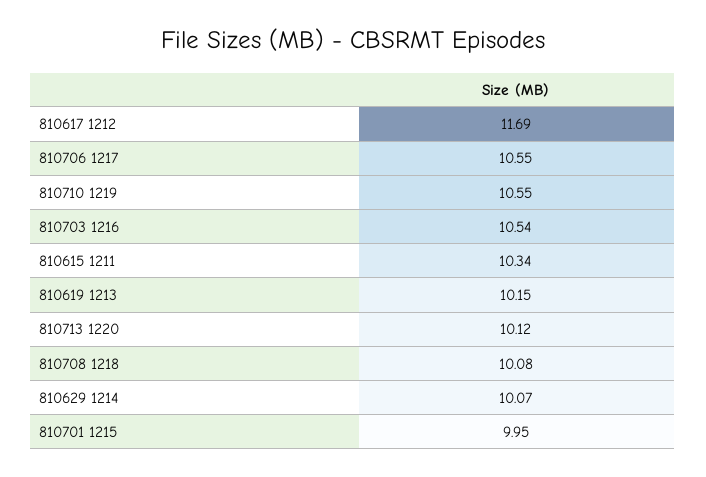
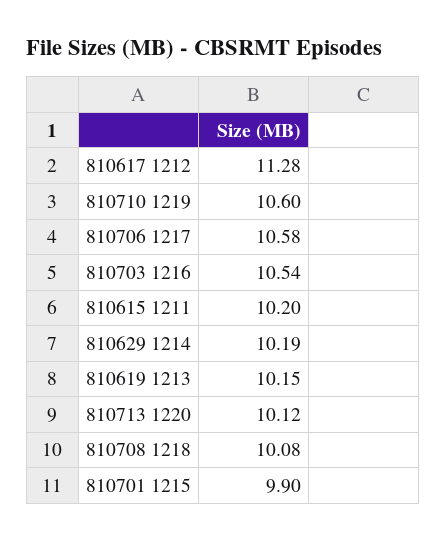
810617 1212: 11.69 -> 11.28
810706 1217: 10.55 -> 10.58
810710 1219: 10.55 -> 10.6
810615 1211: 10.34 -> 10.2
810629 1214: 10.07 -> 10.19
810701 1215: 9.95 -> 9.9

